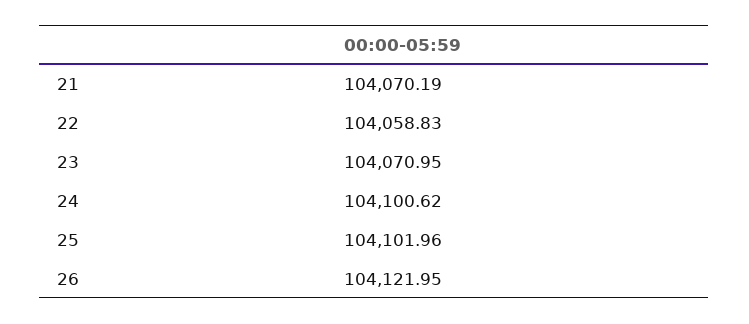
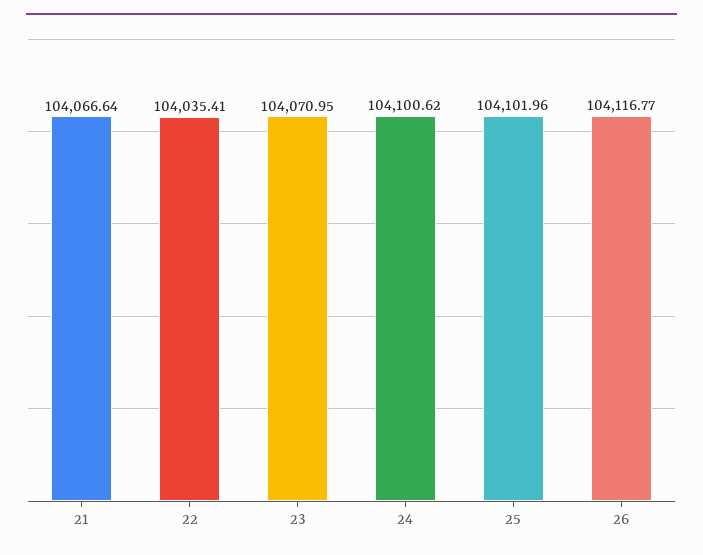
21: 104070.19 -> 104066.64
22: 104058.83 -> 104035.41
26: 104121.95 -> 104116.77

